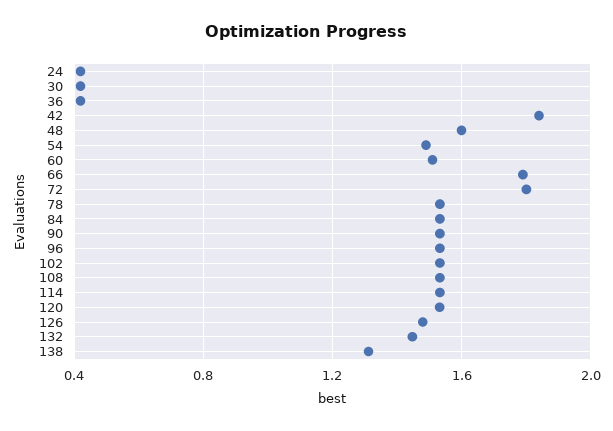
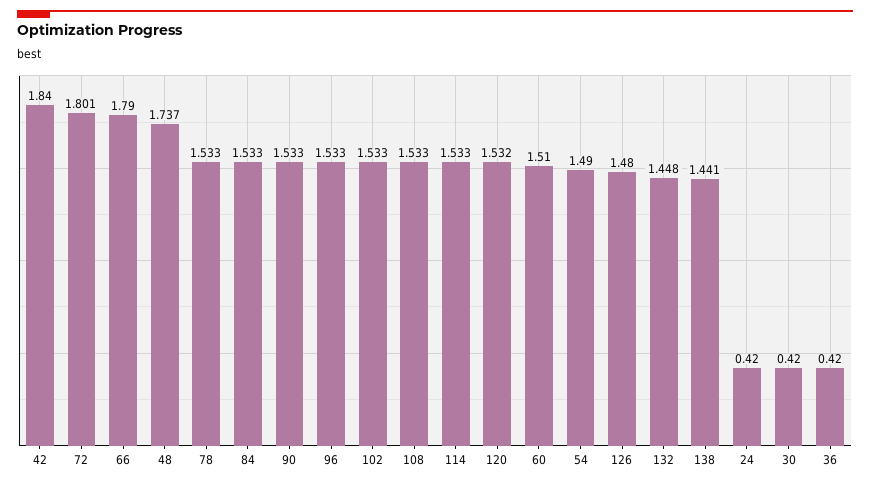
48: 1.6 -> 1.737
138: 1.3 -> 1.441

